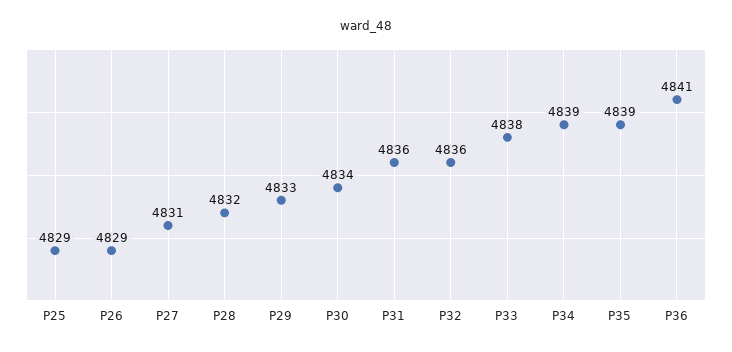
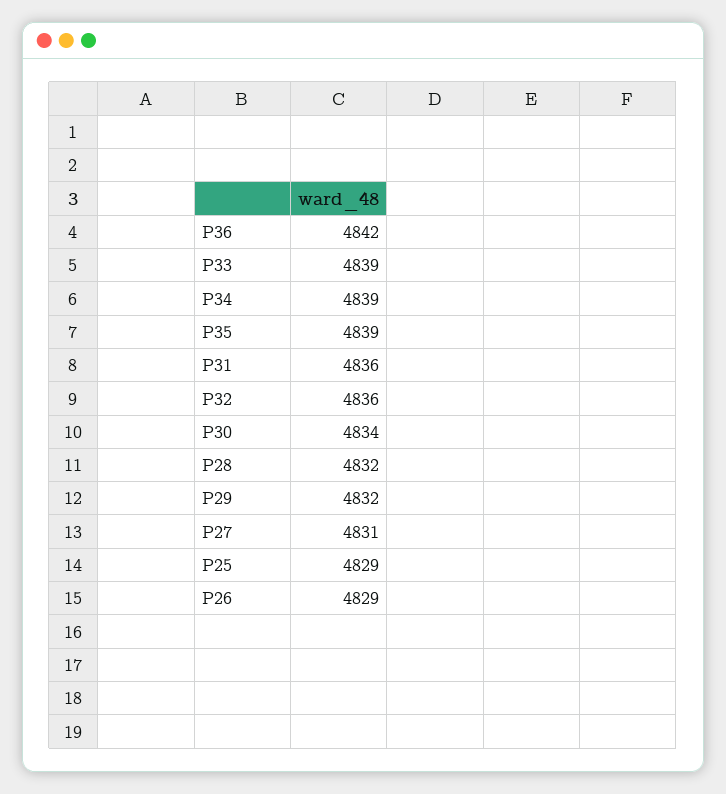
P29: 4833 -> 4832
P33: 4838 -> 4839
P36: 4841 -> 4842

